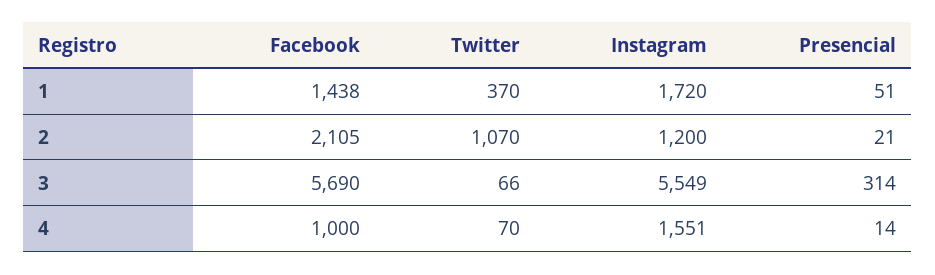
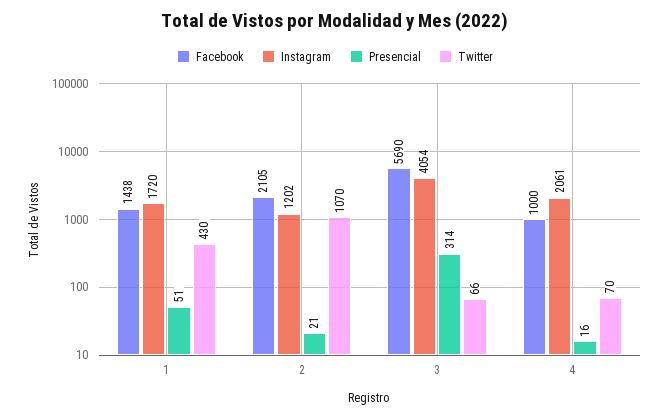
Twitter, 1: 370 -> 430
Instagram, 2: 1200 -> 1202
Instagram, 3: 5549 -> 4054
Instagram, 4: 1551 -> 2061
Presencial, 4: 14 -> 16

